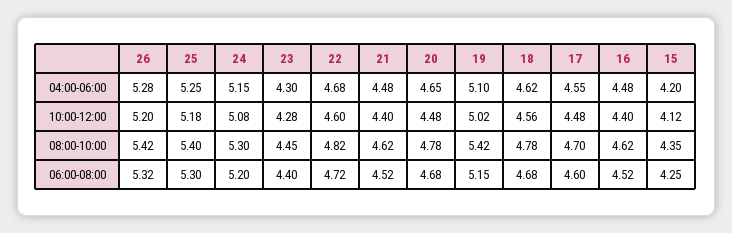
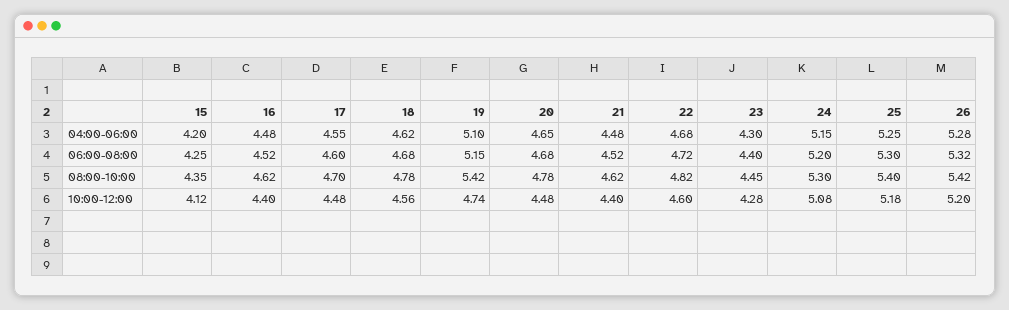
19, 10:00-12:00: 5.02 -> 4.74

